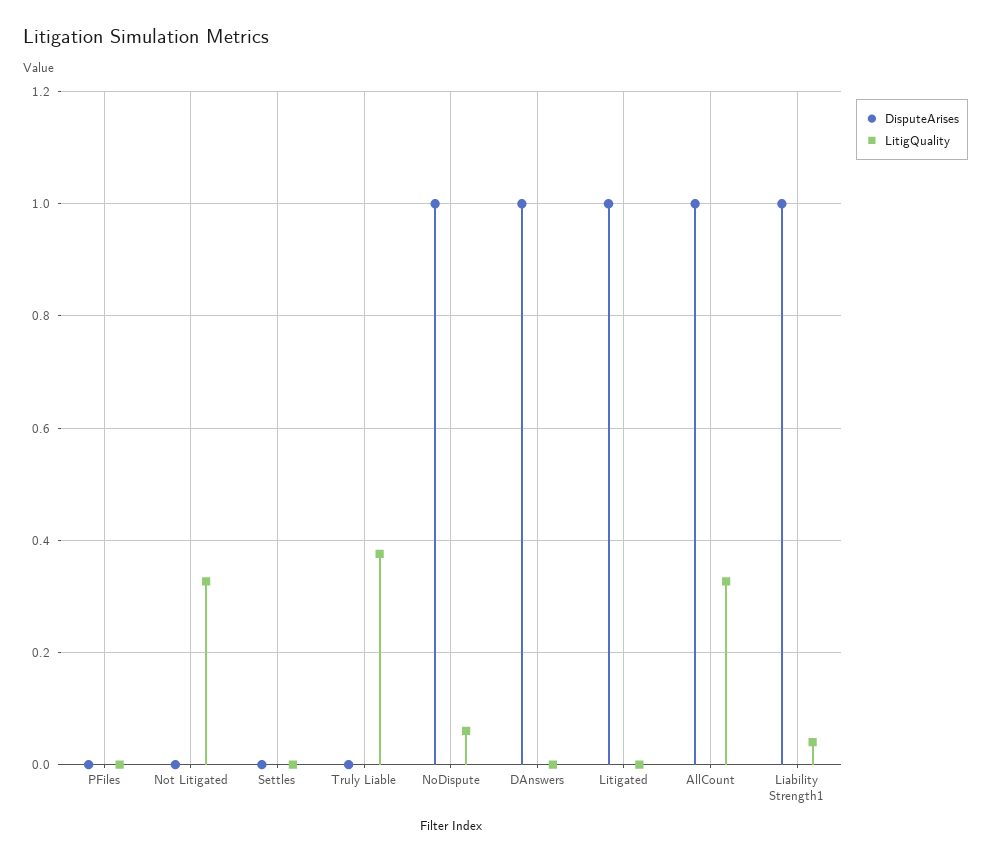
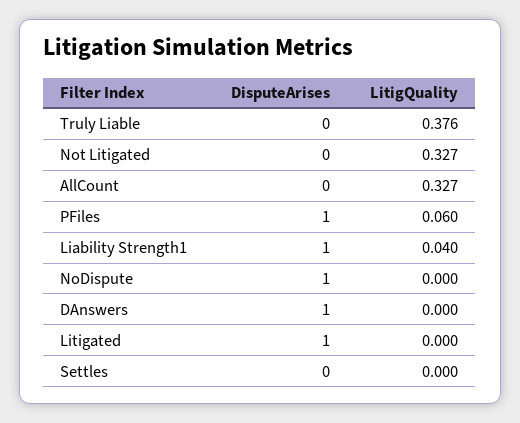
DisputeArises, PFiles: 0 -> 1
LitigQuality, PFiles: 0 -> 0.06
LitigQuality, NoDispute: 0.06 -> 0
DisputeArises, AllCount: 1 -> 0

